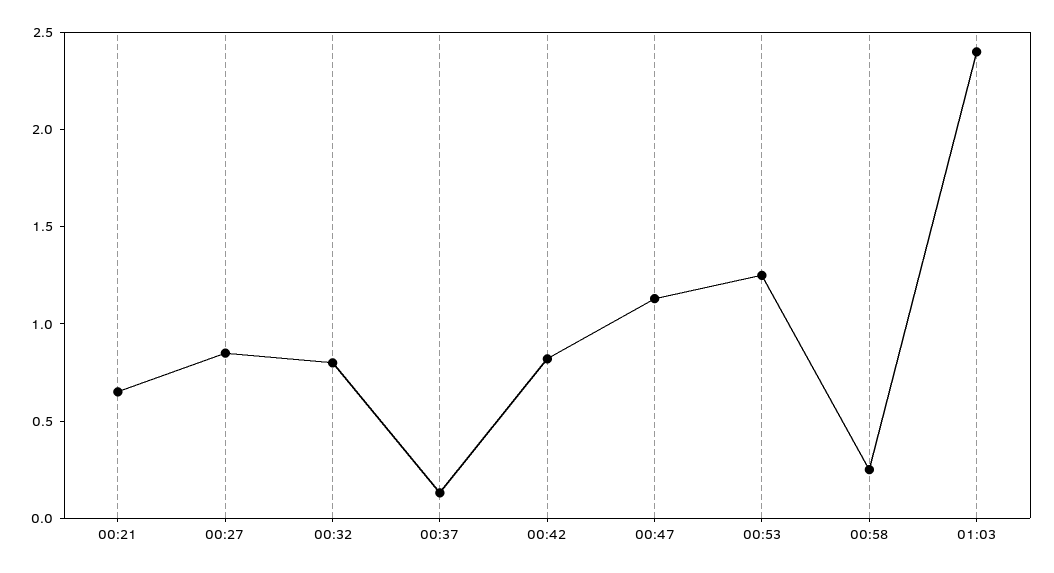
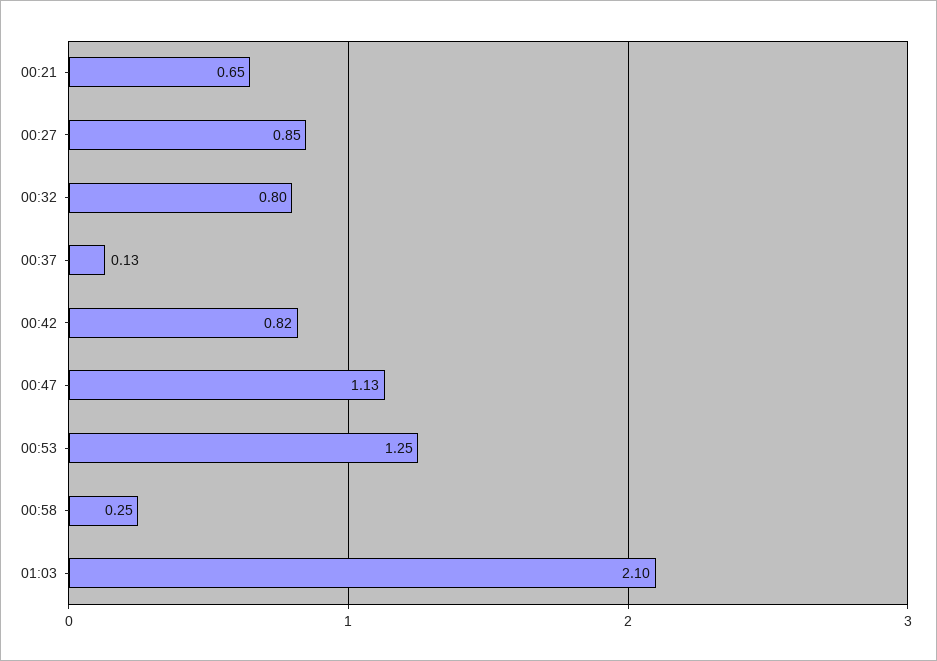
01:03: 2.4 -> 2.1

